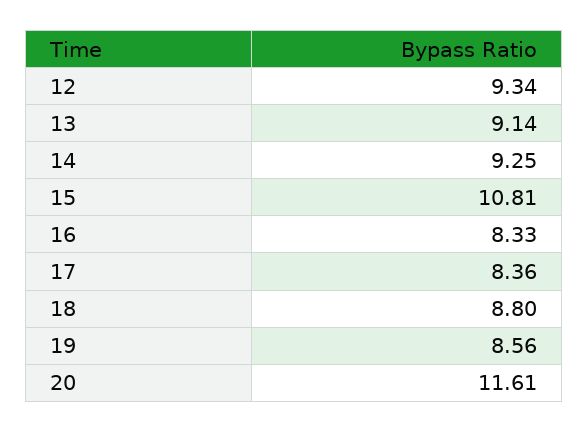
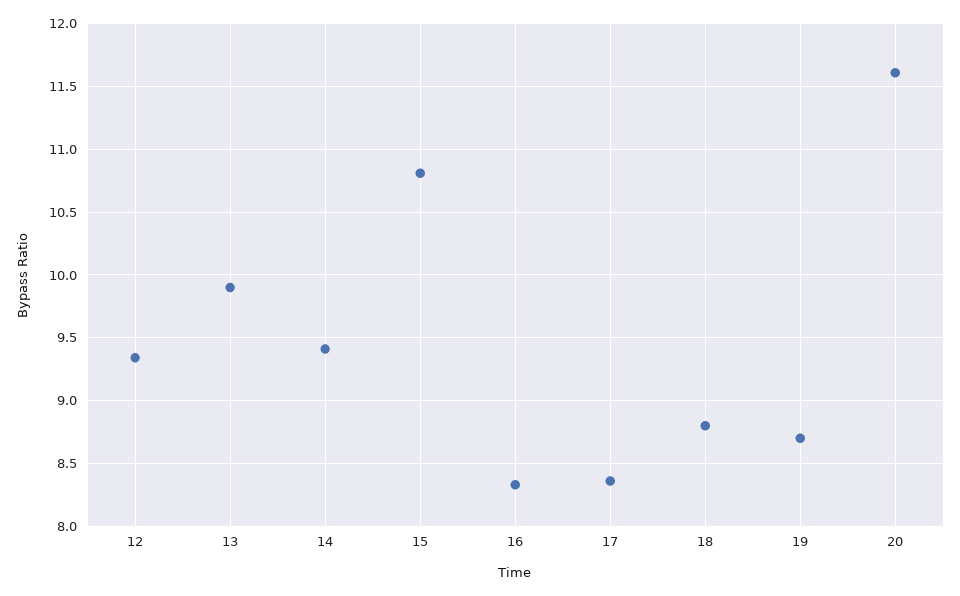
13: 9.14 -> 9.9
14: 9.25 -> 9.4
19: 8.56 -> 8.7

